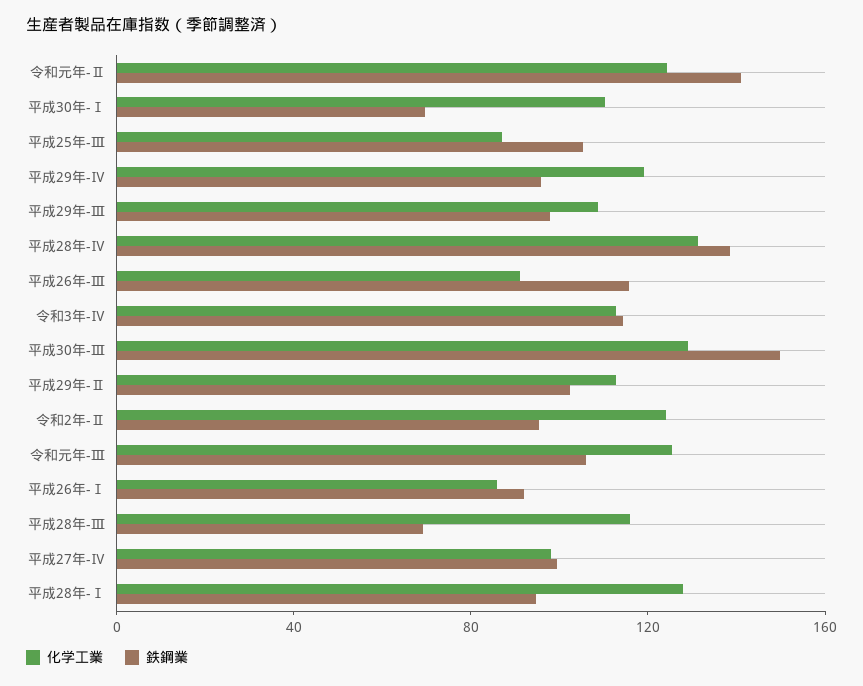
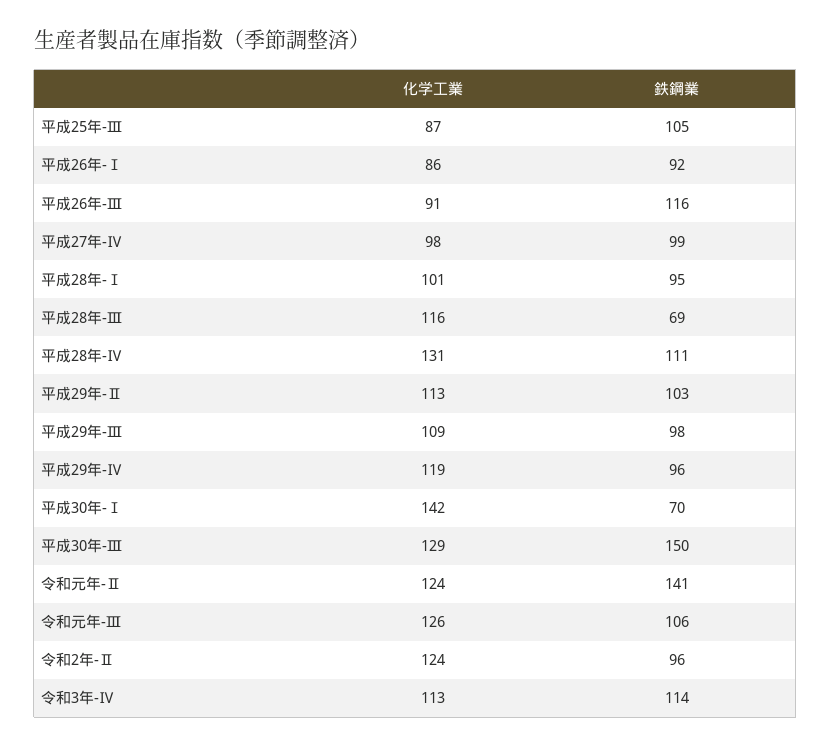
化学工業, 平成30年-Ⅰ: 110 -> 142
鉄鋼業, 平成28年-Ⅳ: 140 -> 111
化学工業, 平成28年-Ⅰ: 130 -> 101

